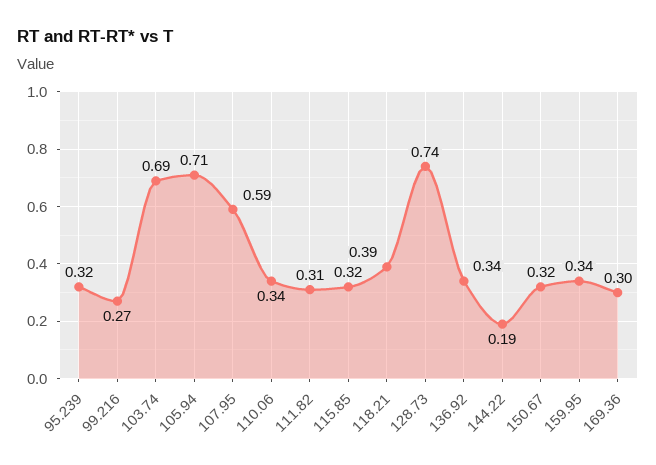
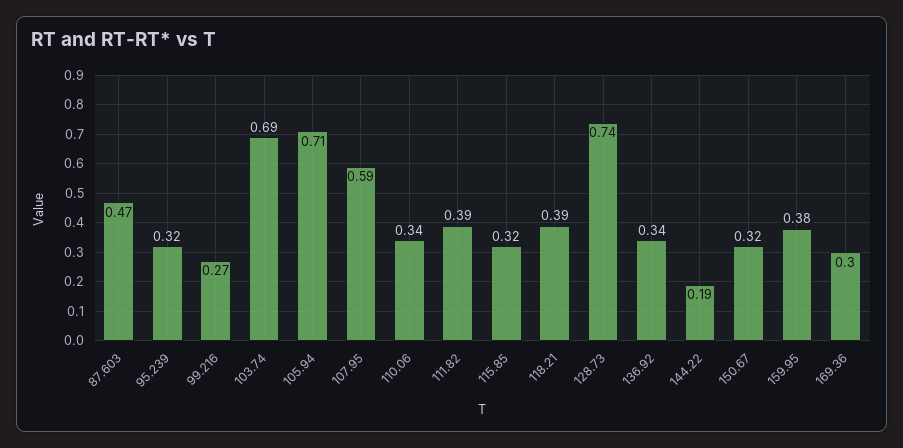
111.82: 0.31 -> 0.39
159.95: 0.34 -> 0.38
87.603: none -> 0.47

